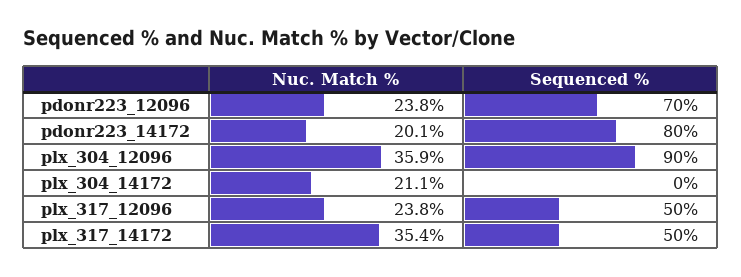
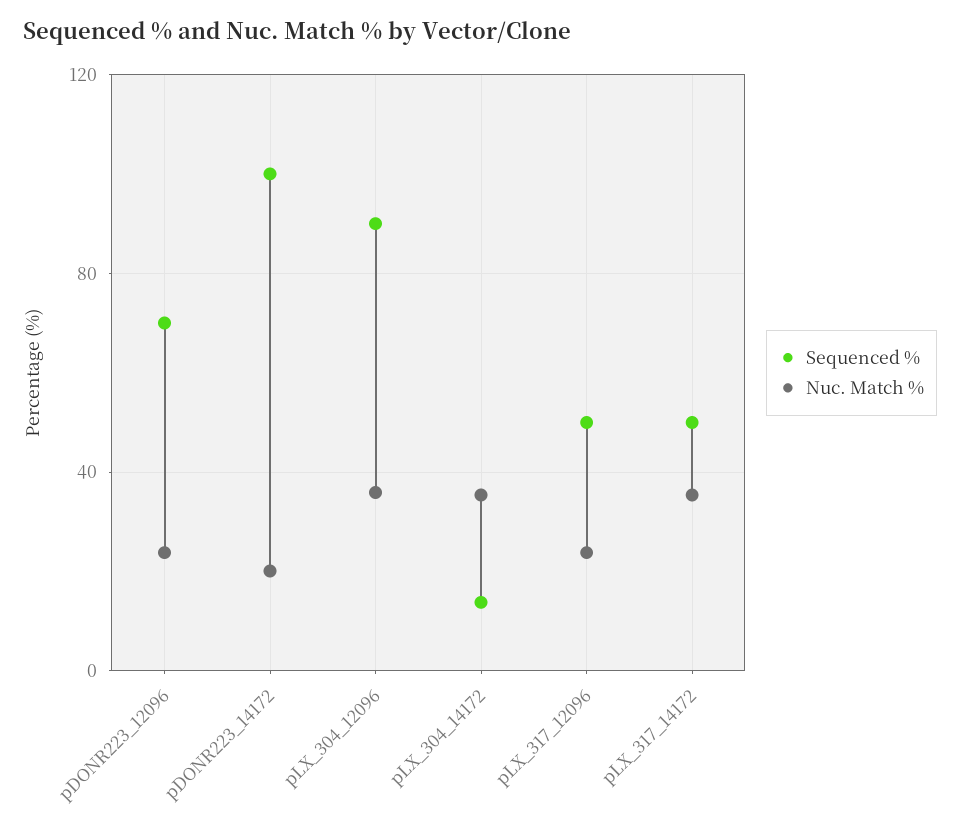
Sequenced %, pdonr223_14172: 80 -> 100
Nuc. Match %, plx_304_14172: 21.1 -> 35
Sequenced %, plx_304_14172: 0 -> 15

